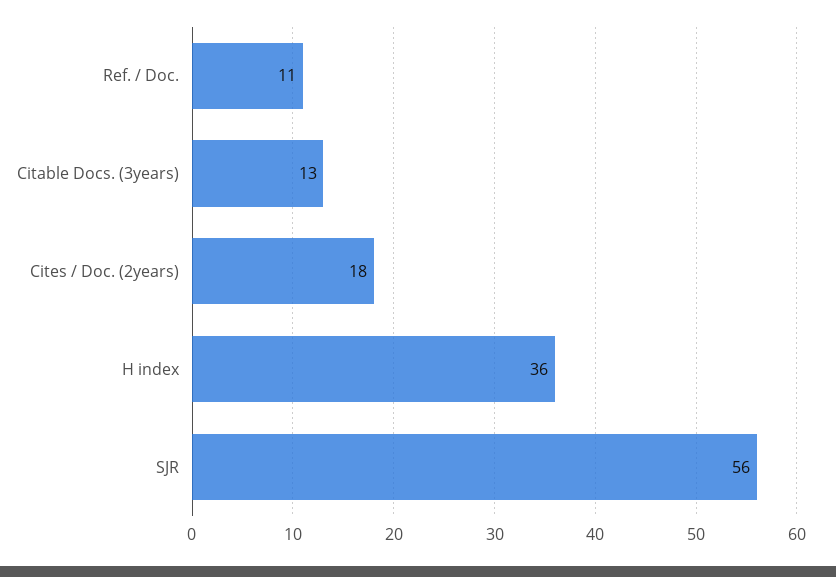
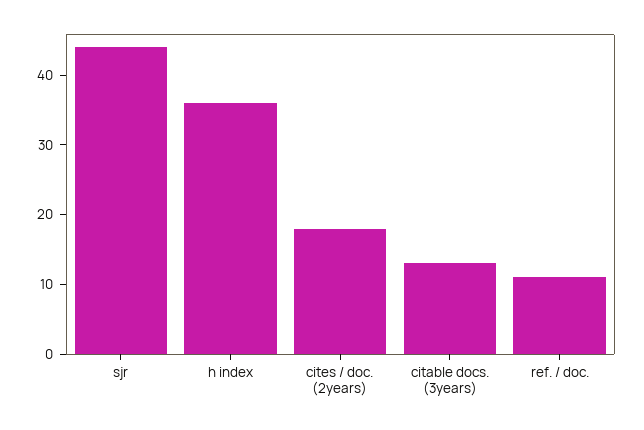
SJR: 56 -> 45

